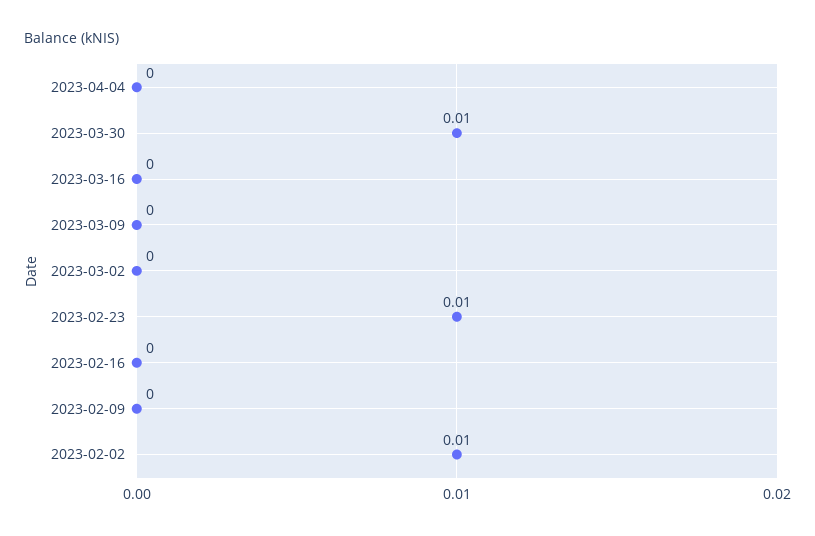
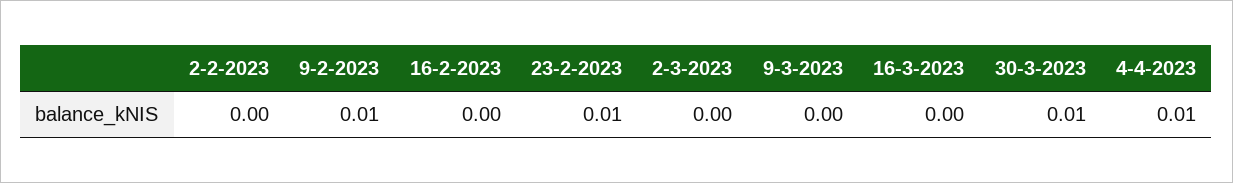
2023-04-04: 0 -> 0.01
2023-02-09: 0 -> 0.01
2023-02-02: 0.01 -> 0

